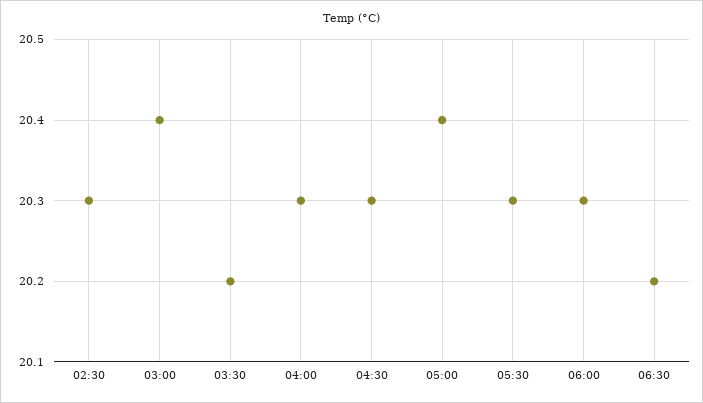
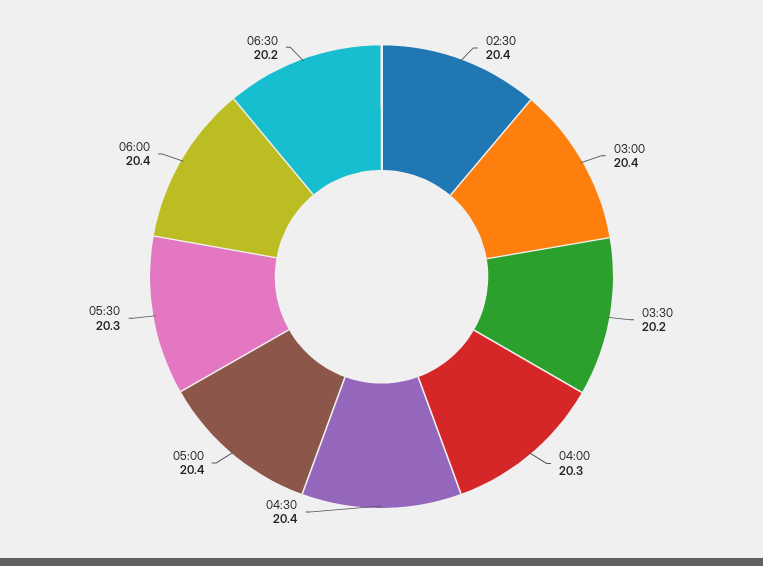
02:30: 20.3 -> 20.4
04:30: 20.3 -> 20.4
06:00: 20.3 -> 20.4

